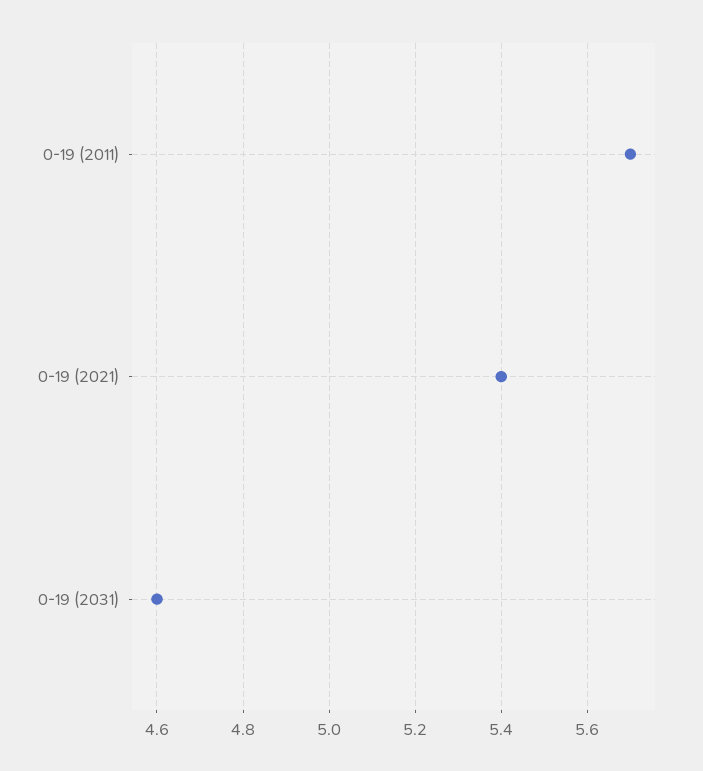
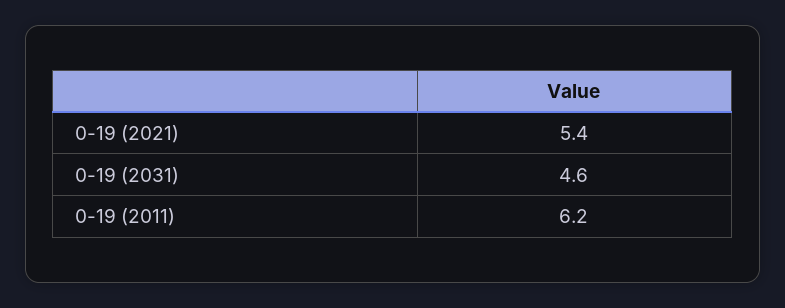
0-19 (2011): 5.7 -> 6.2

